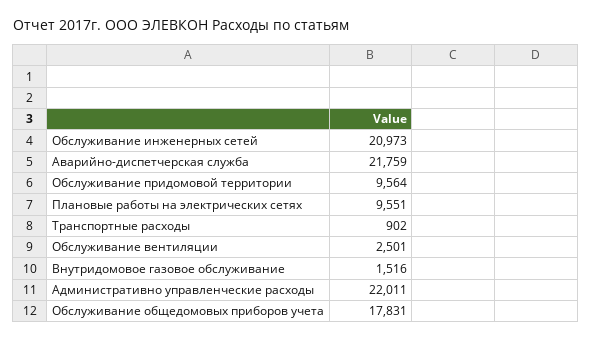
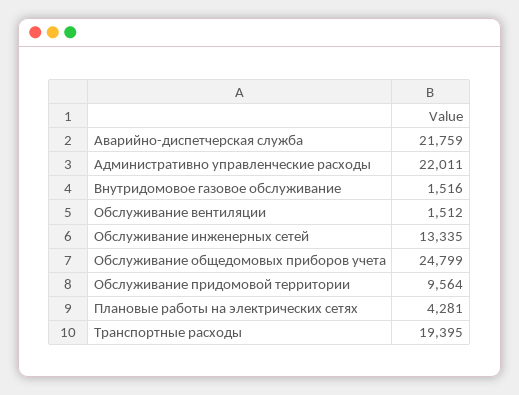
Обслуживание инженерных сетей: 20973 -> 13335
Плановые работы на электрических сетях: 9551 -> 4281
Транспортные расходы: 902 -> 19395
Обслуживание вентиляции: 2501 -> 1512
Обслуживание общедомовых приборов учета: 17831 -> 24799

